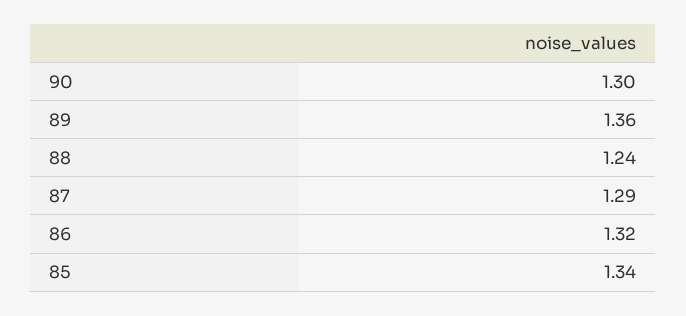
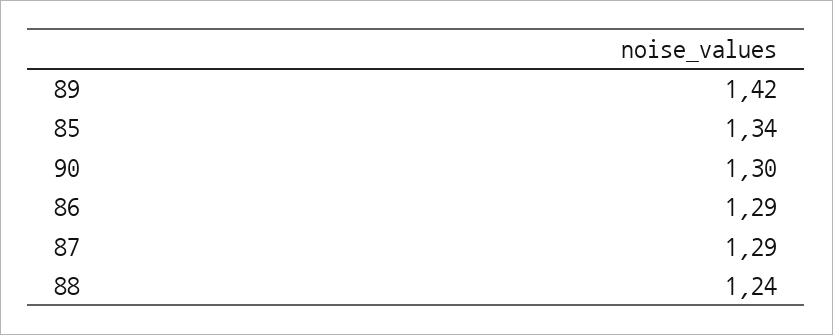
89: 1.36 -> 1.42
86: 1.32 -> 1.29

